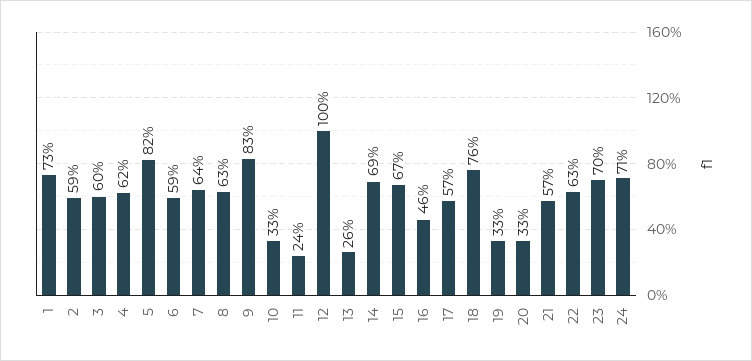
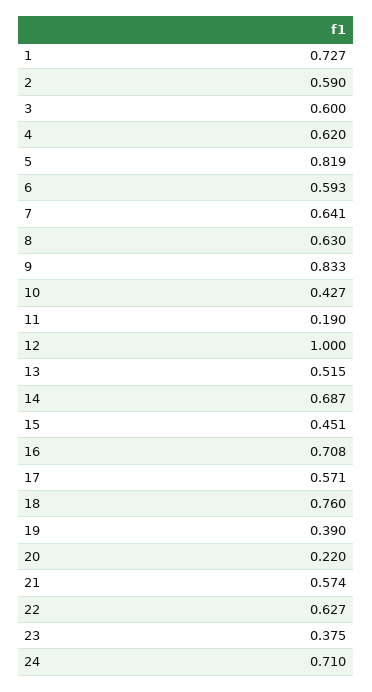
10: 0.33 -> 0.427
11: 0.24 -> 0.19
13: 0.26 -> 0.515
15: 0.67 -> 0.451
16: 0.46 -> 0.708
19: 0.33 -> 0.39
20: 0.33 -> 0.22
23: 0.7 -> 0.375

